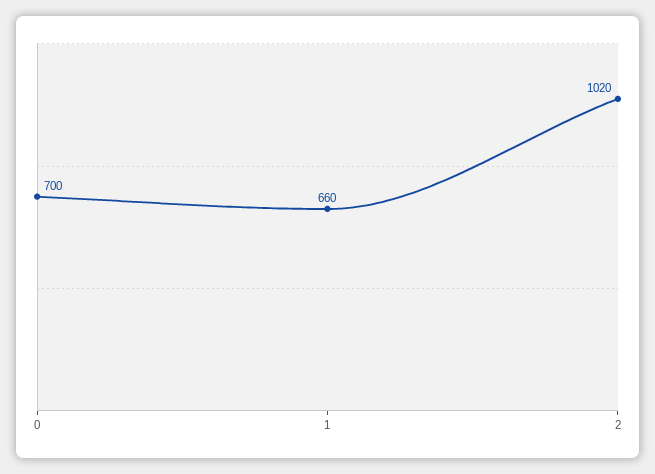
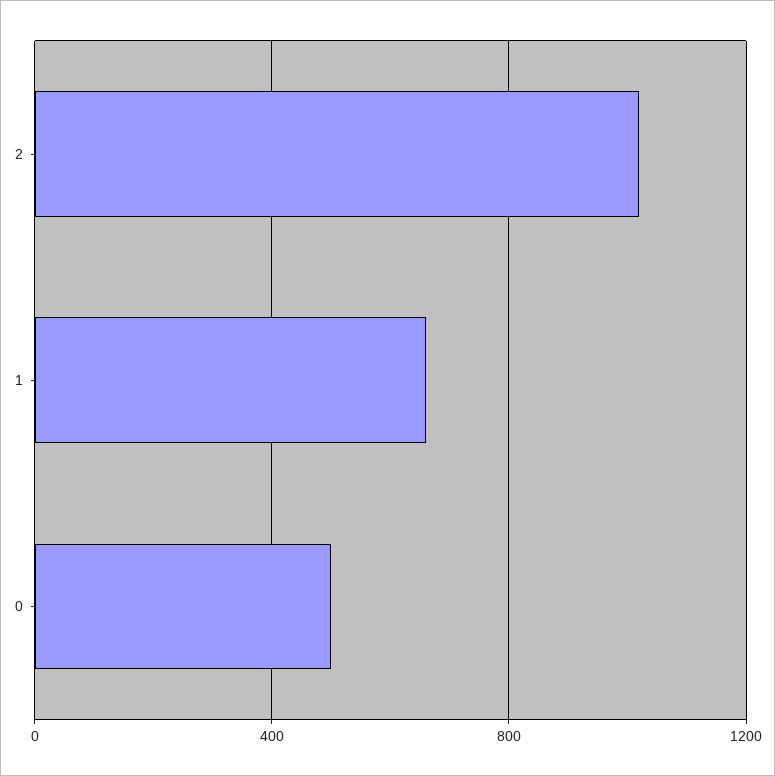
0: 700 -> 500

